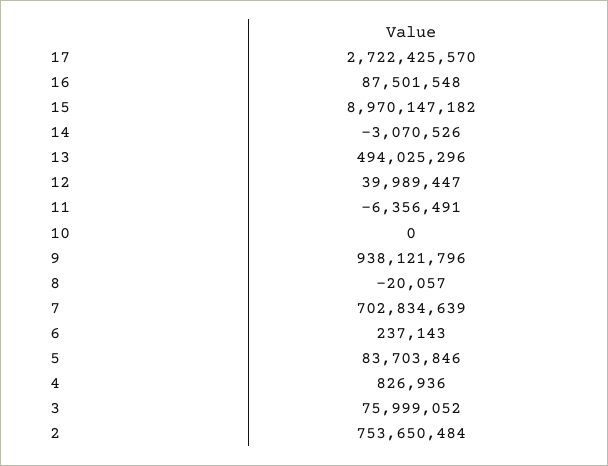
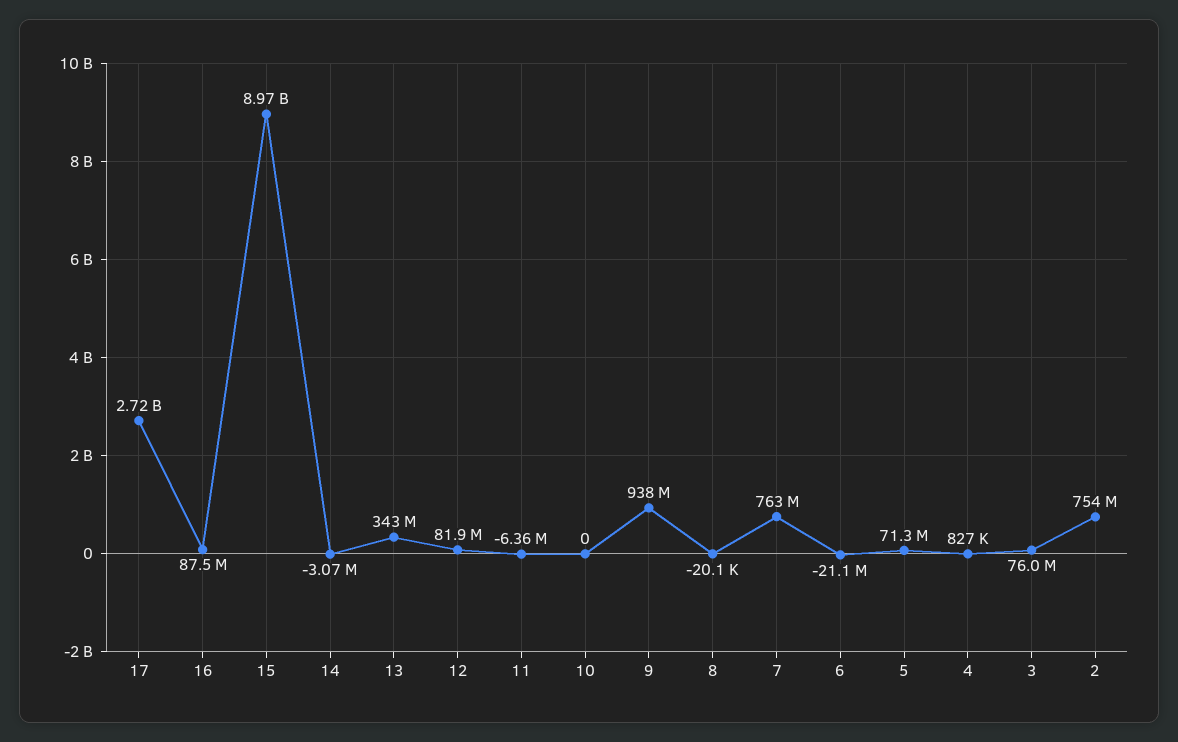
13: 494025296 -> 343000000
12: 39989447 -> 81900000
7: 702834639 -> 763000000
6: 237143 -> -21100000
5: 83703846 -> 71300000

